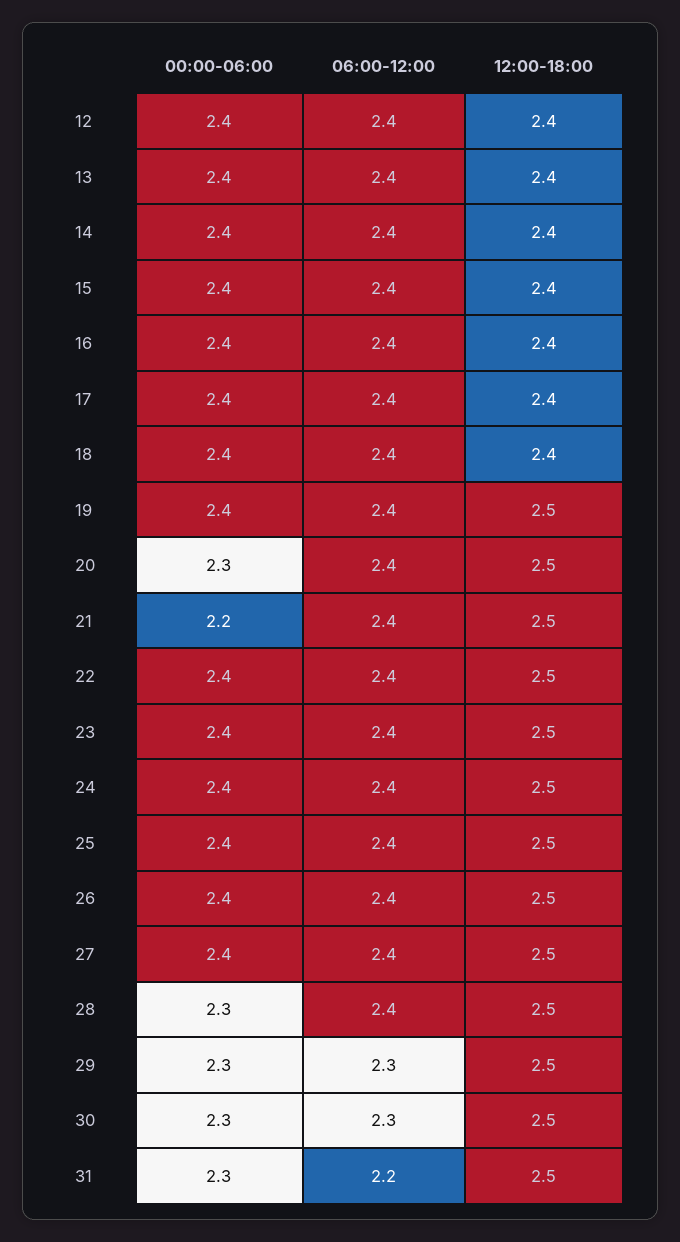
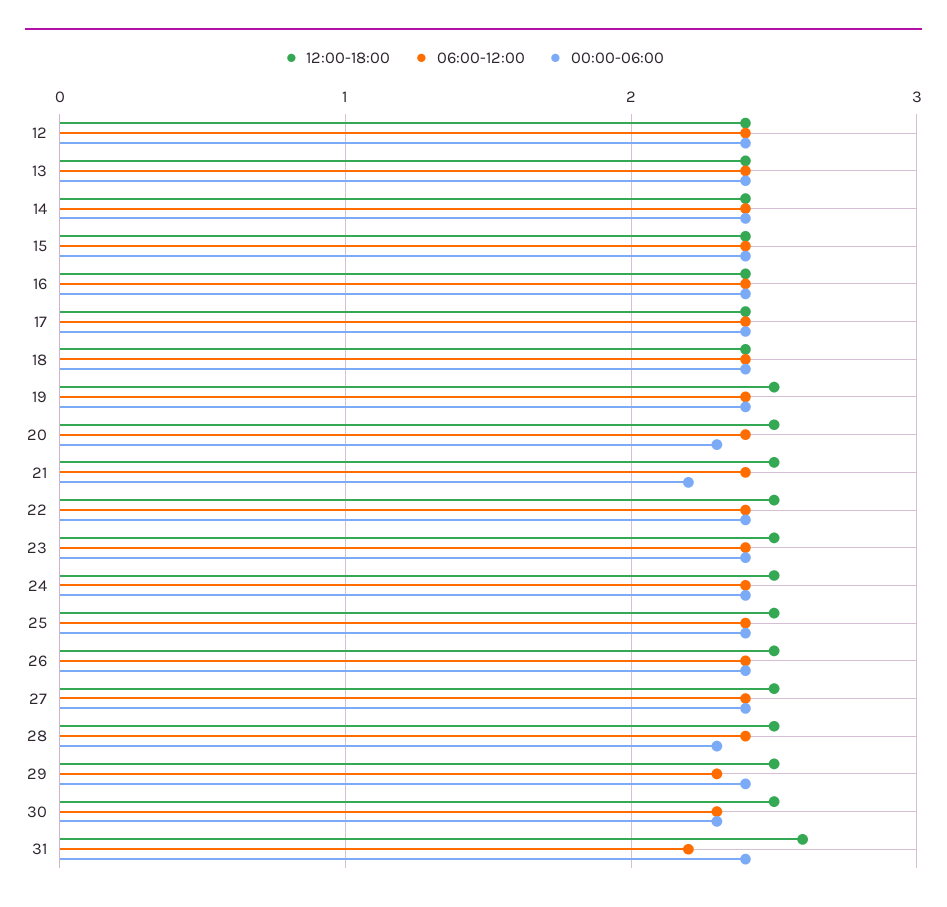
00:00-06:00, 29: 2.3 -> 2.4
00:00-06:00, 31: 2.3 -> 2.4
12:00-18:00, 31: 2.5 -> 2.6

